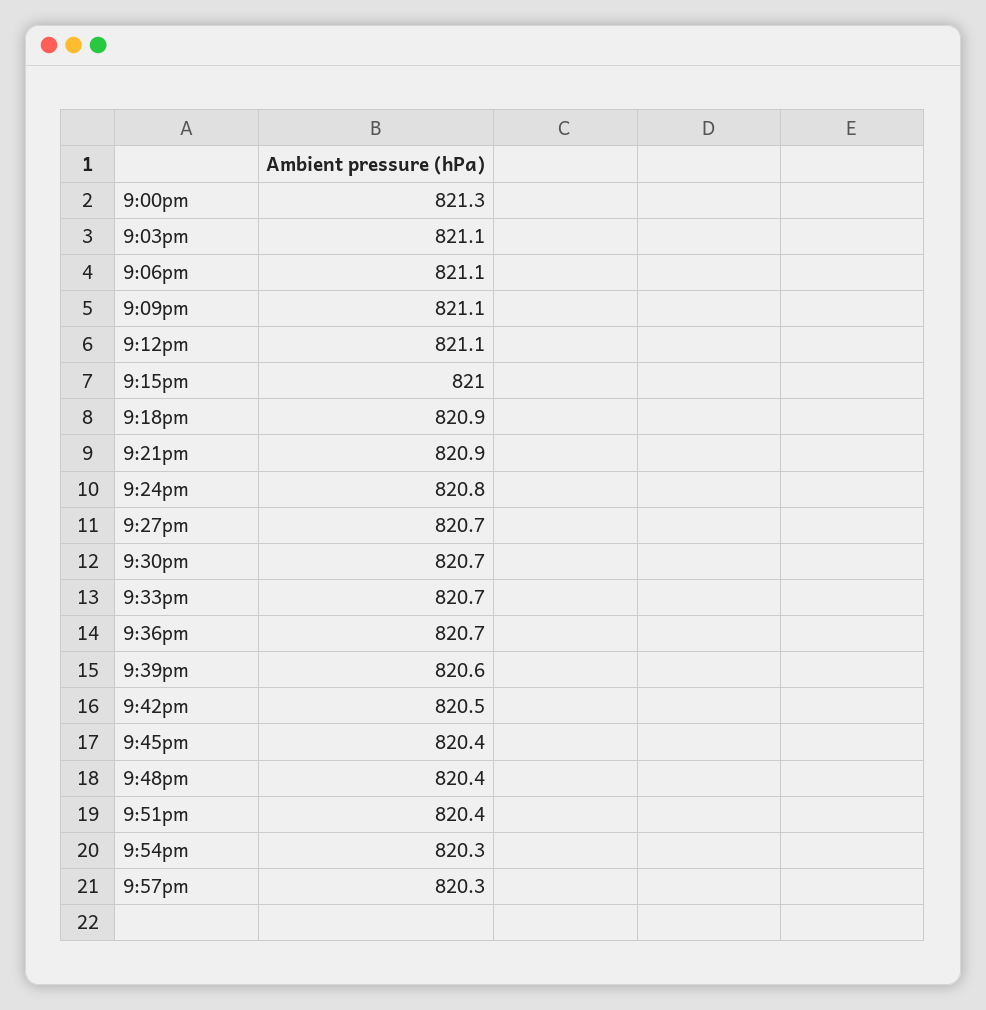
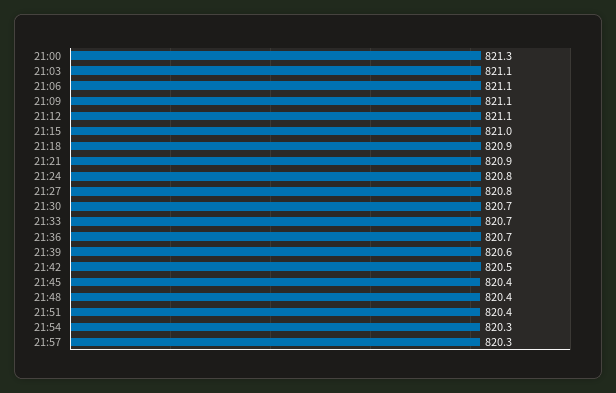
9:27pm: 820.7 -> 820.8

